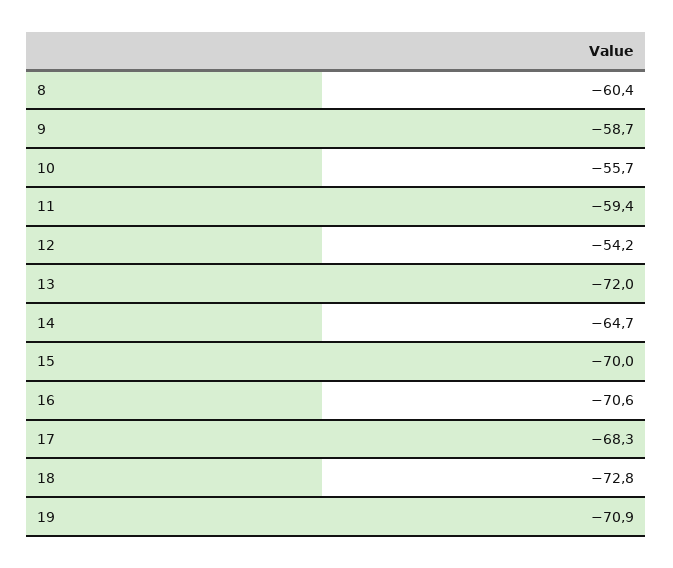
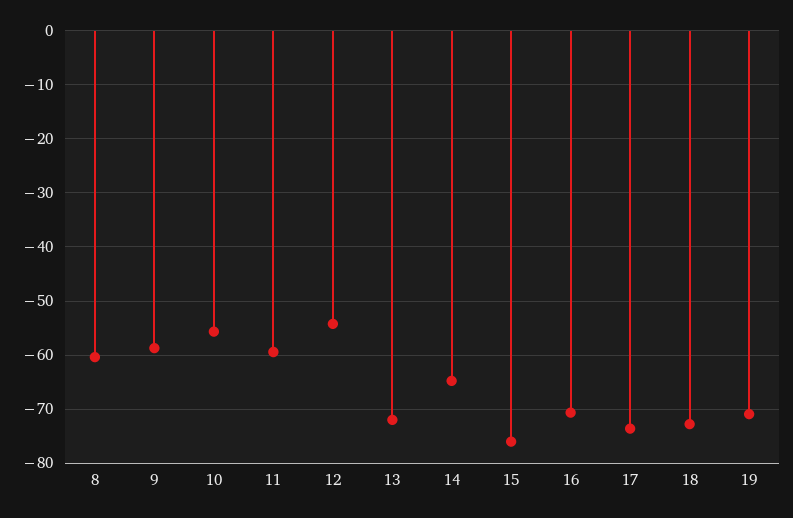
15: -70 -> -76
17: -68.3 -> -74

